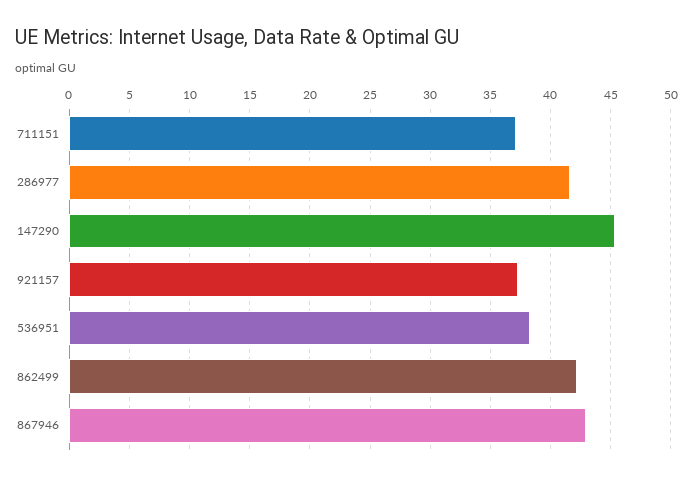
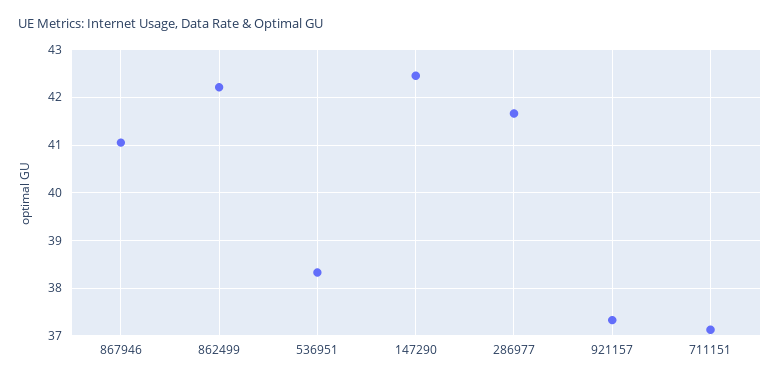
147290: 45.5 -> 42.4
867946: 43 -> 41

